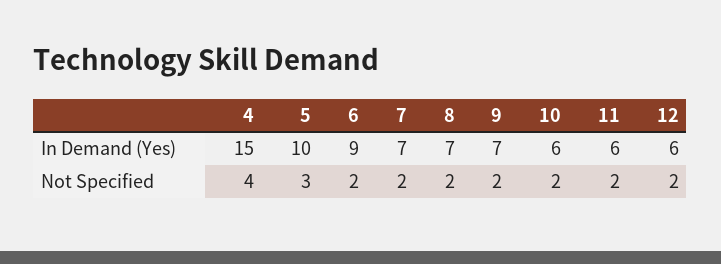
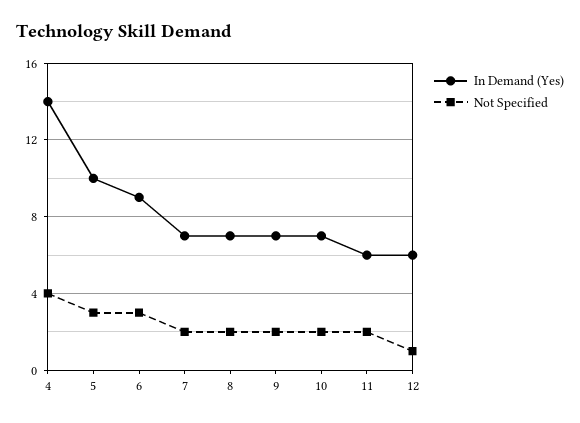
In Demand (Yes), 4: 15 -> 14
In Demand (Yes), 10: 6 -> 7
Not Specified, 6: 2 -> 3
Not Specified, 12: 2 -> 1

